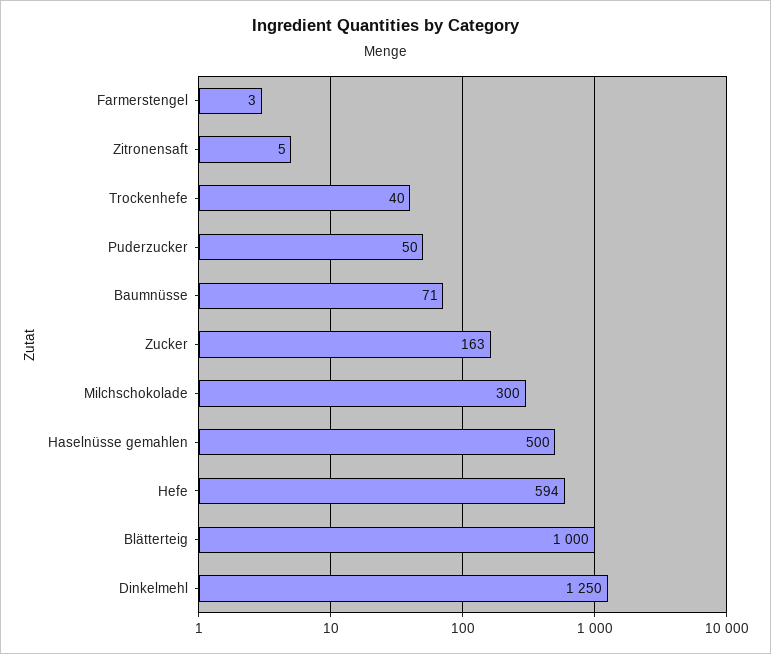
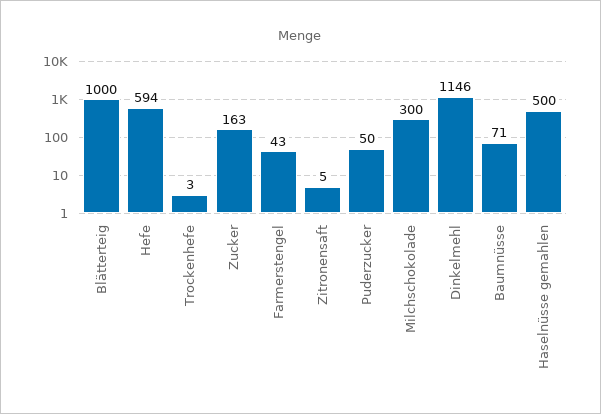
Farmerstengel: 3 -> 43
Trockenhefe: 40 -> 3
Dinkelmehl: 1250 -> 1146

